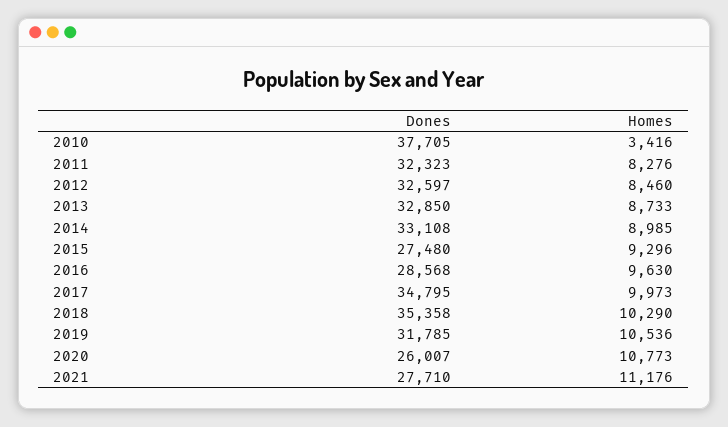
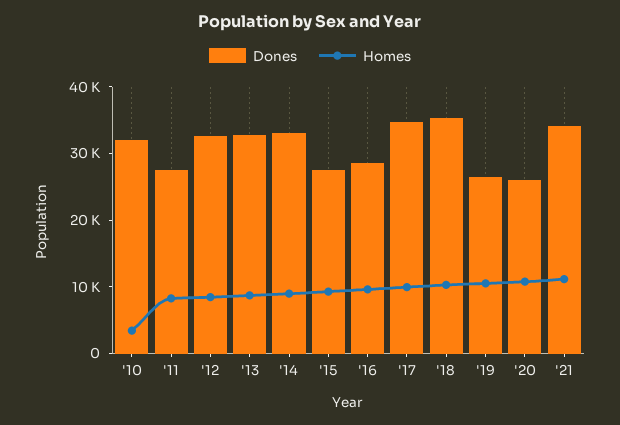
Dones, 2010: 37705 -> 32000
Dones, 2011: 32323 -> 28000
Dones, 2019: 31785 -> 26000
Dones, 2021: 27710 -> 34000

